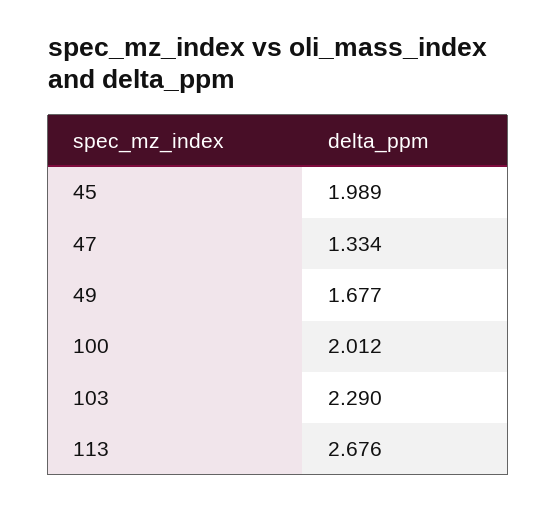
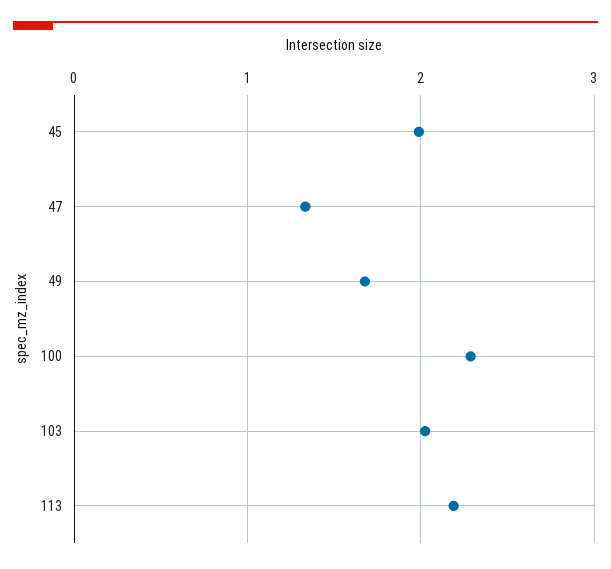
100: 2.012 -> 2.3
103: 2.29 -> 2
113: 2.676 -> 2.2

